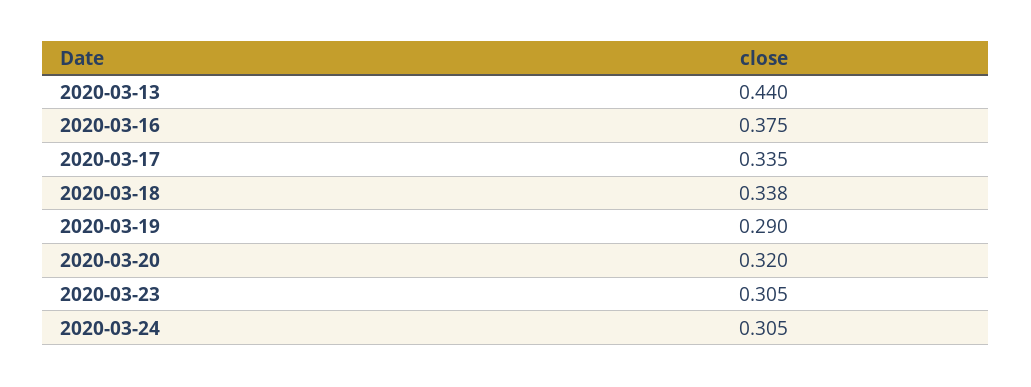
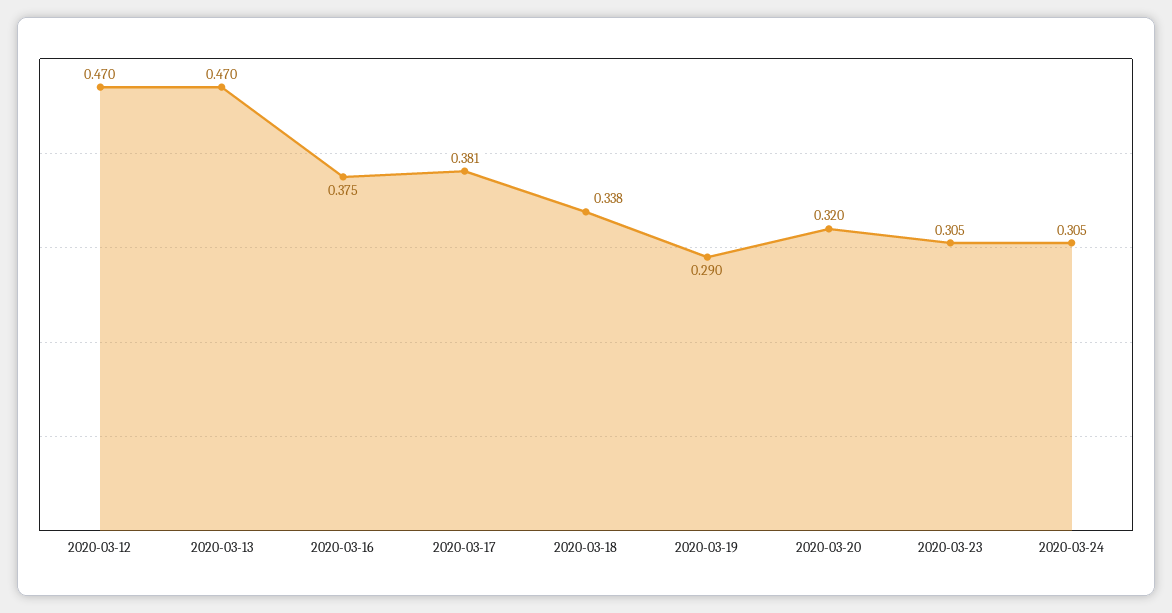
2020-03-13: 0.44 -> 0.47
2020-03-17: 0.335 -> 0.381
2020-03-12: none -> 0.47

